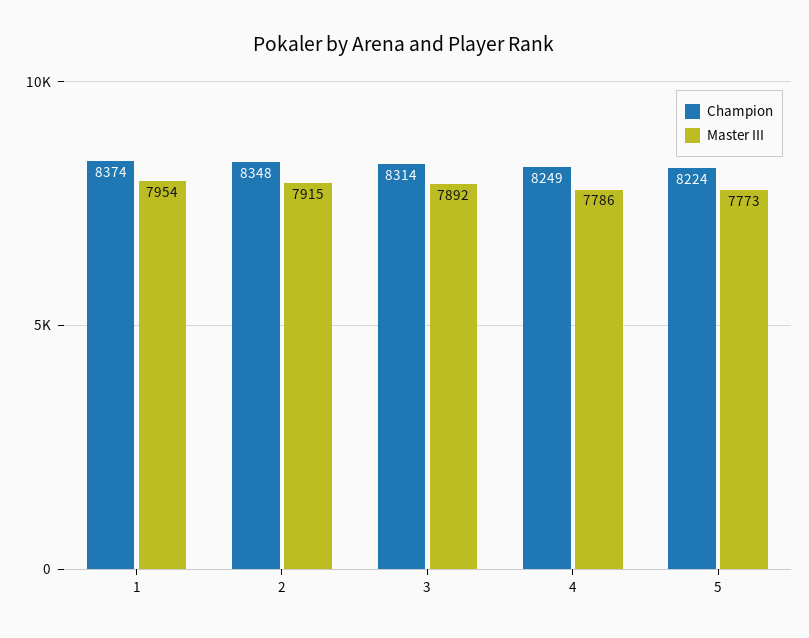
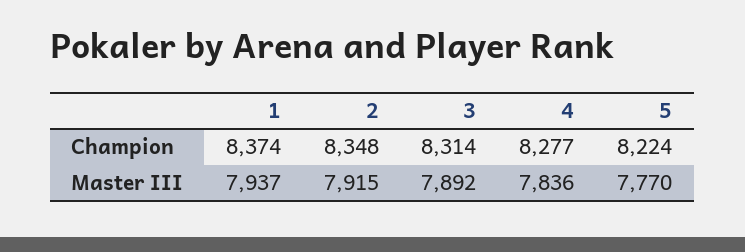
Master III, 1: 7954 -> 7937
Champion, 4: 8249 -> 8277
Master III, 4: 7786 -> 7836
Master III, 5: 7773 -> 7770

